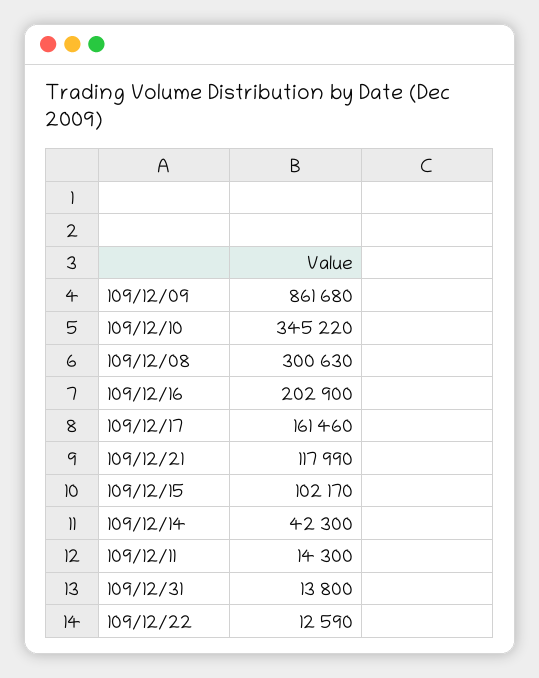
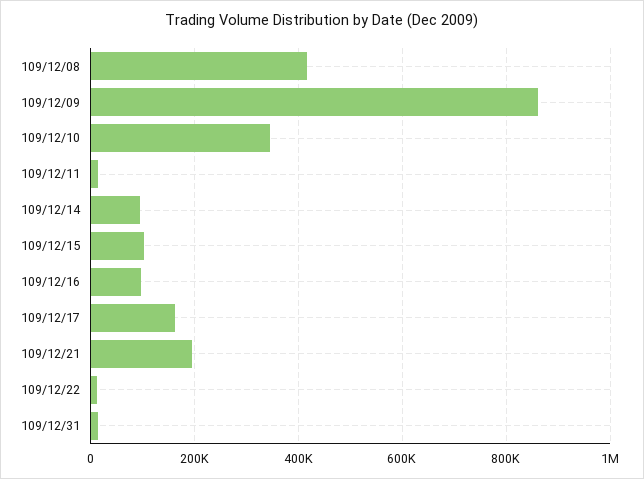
109/12/08: 300630 -> 420000
109/12/16: 202900 -> 100000
109/12/21: 117990 -> 200000
109/12/14: 42300 -> 100000

